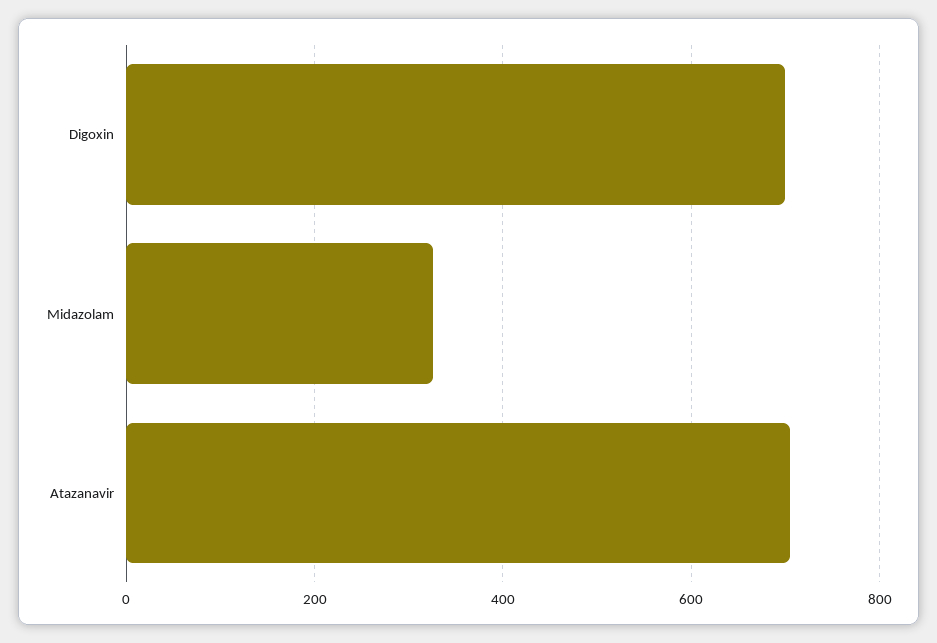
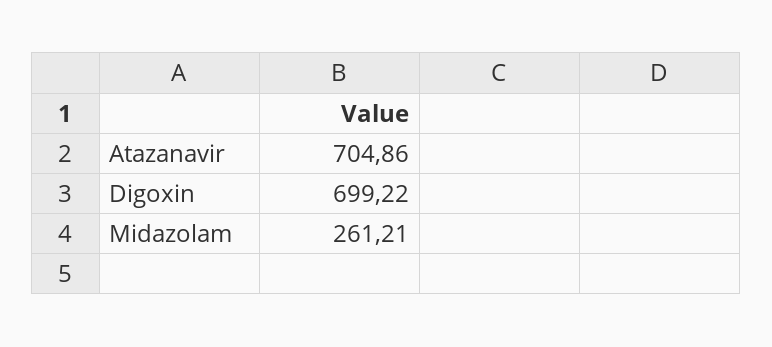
Midazolam: 320 -> 261.21

